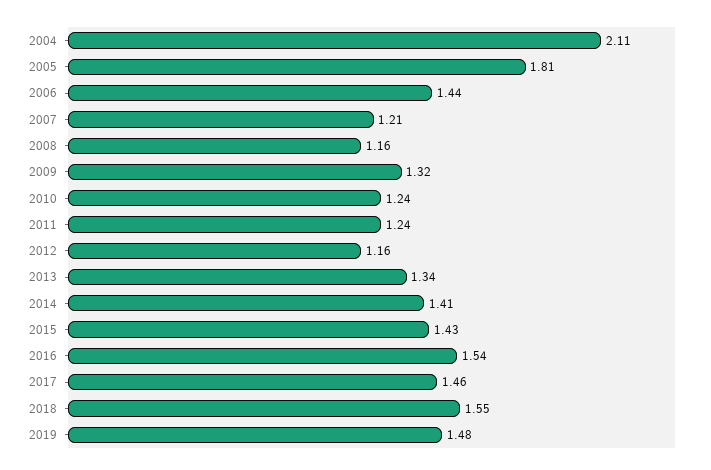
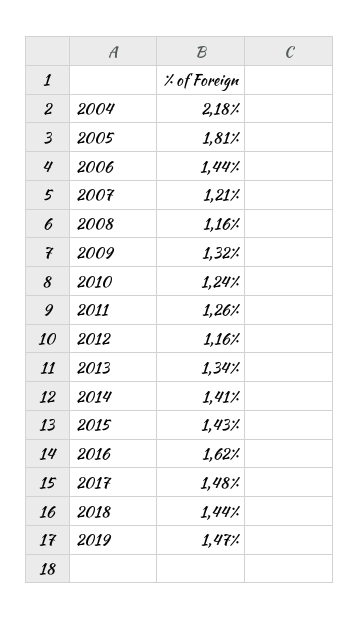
2004: 2.11 -> 2.18
2011: 1.24 -> 1.26
2016: 1.54 -> 1.62
2017: 1.46 -> 1.48
2018: 1.55 -> 1.44
2019: 1.48 -> 1.47

